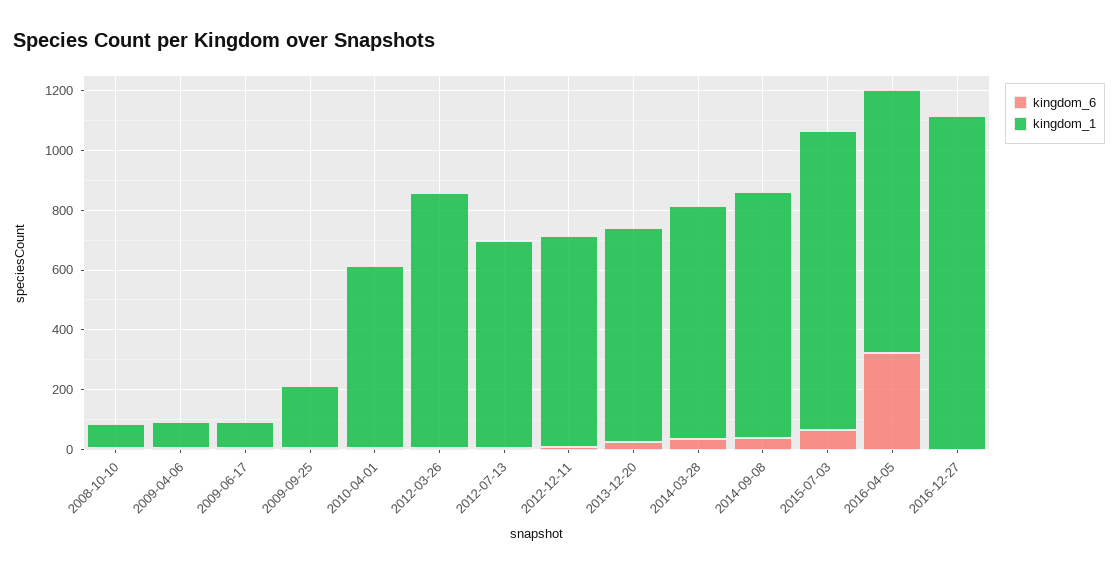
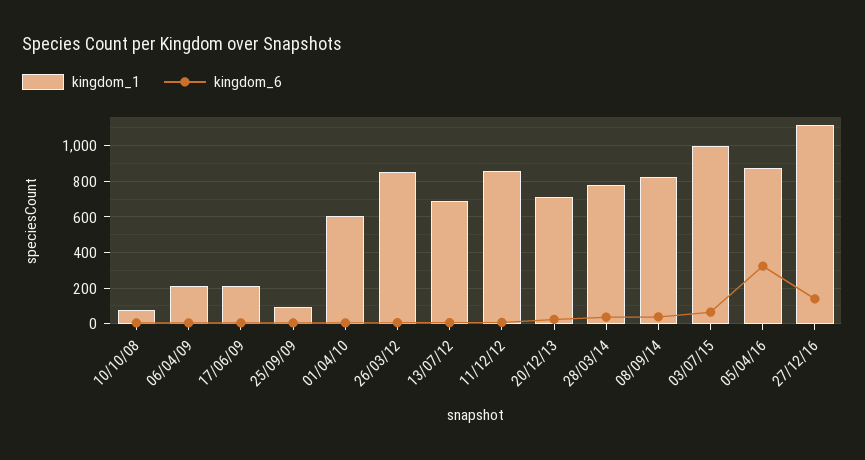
kingdom_1, 2009-04-06: 100 -> 200
kingdom_1, 2009-06-17: 100 -> 200
kingdom_1, 2009-09-25: 200 -> 100
kingdom_1, 2012-12-11: 700 -> 850
kingdom_6, 2016-12-27: 0 -> 150

